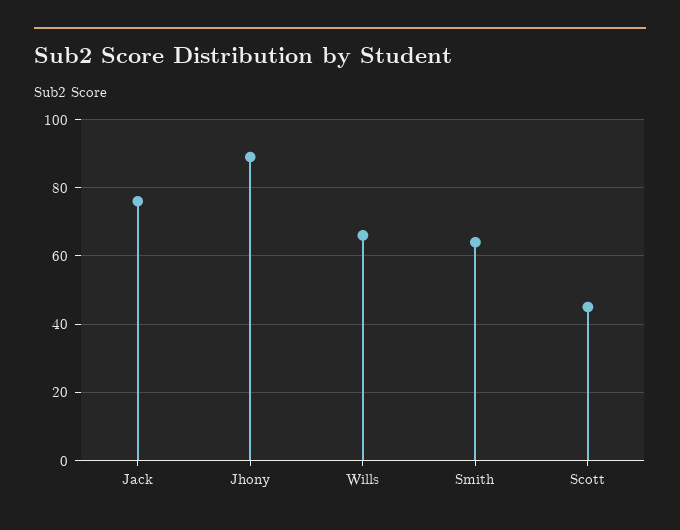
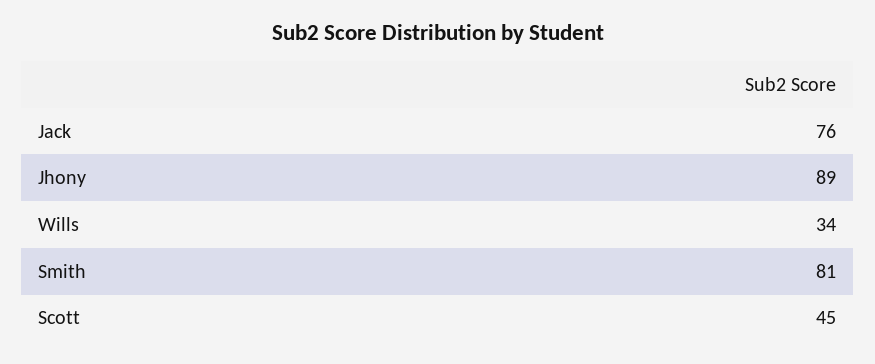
Wills: 65 -> 34
Smith: 65 -> 81

